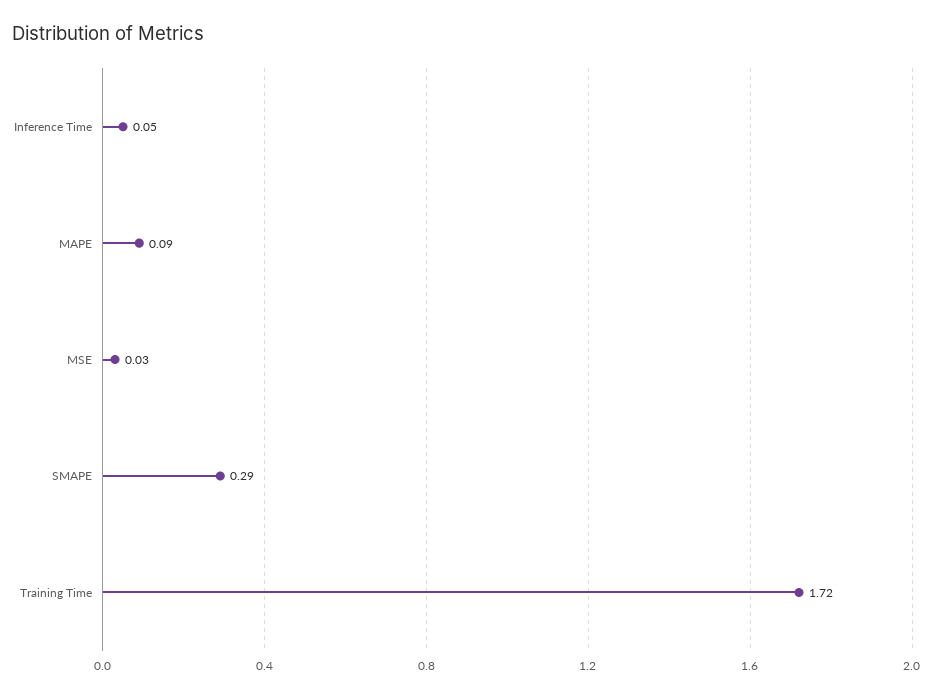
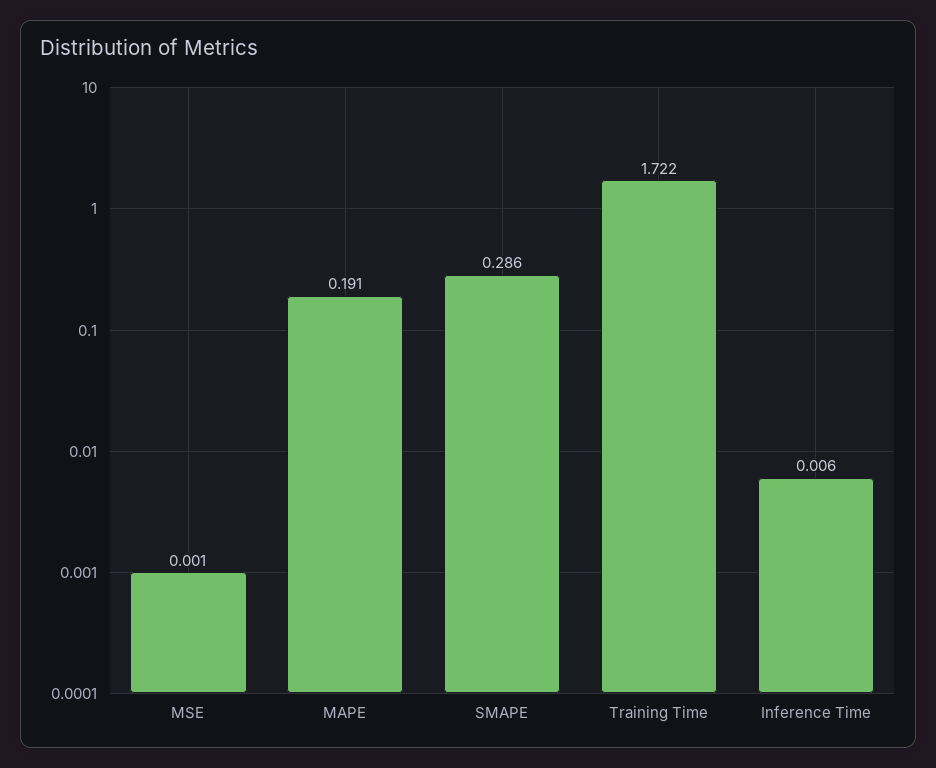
Inference Time: 0.05 -> 0.006
MAPE: 0.09 -> 0.191
MSE: 0.03 -> 0.001

